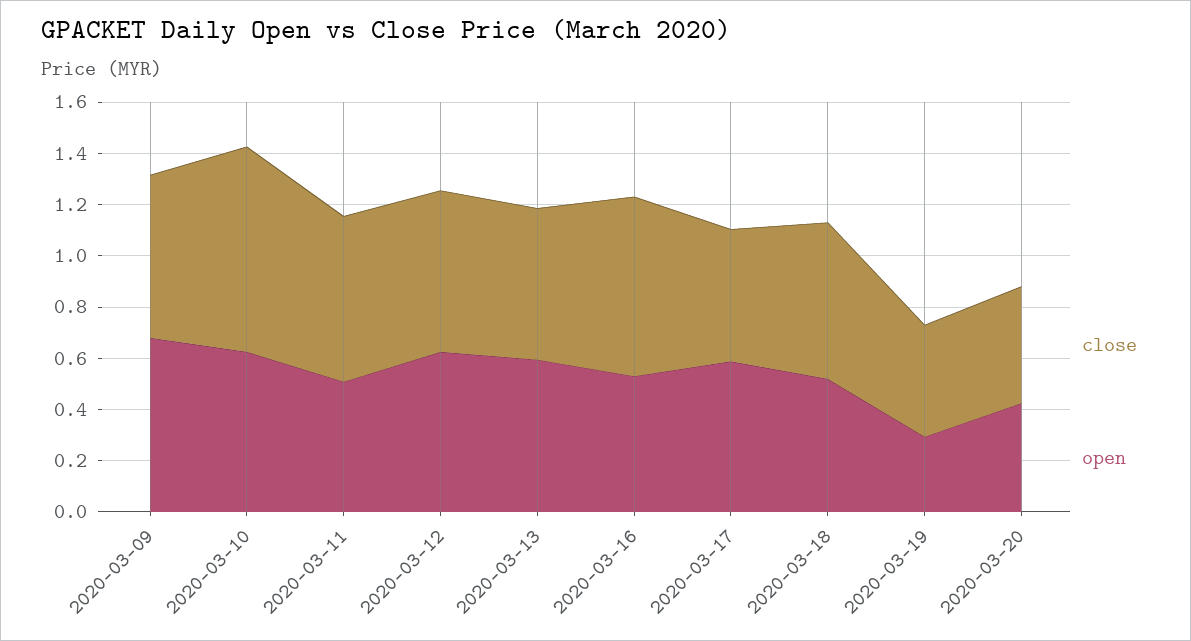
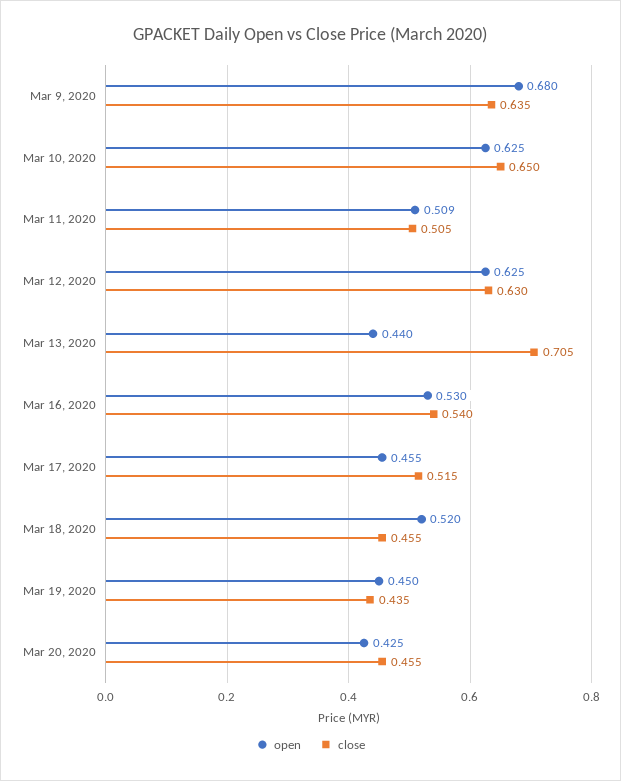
close, 2020-03-10: 0.8 -> 0.65
close, 2020-03-11: 0.65 -> 0.505
close, 2020-03-13: 0.6 -> 0.705
open, 2020-03-13: 0.6 -> 0.44
close, 2020-03-16: 0.7 -> 0.54
open, 2020-03-17: 0.6 -> 0.455
close, 2020-03-18: 0.6 -> 0.455
open, 2020-03-19: 0.3 -> 0.45

